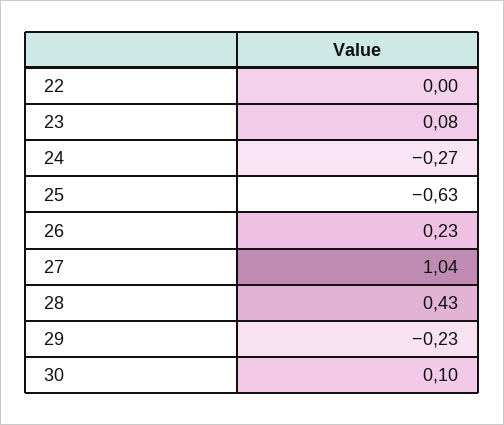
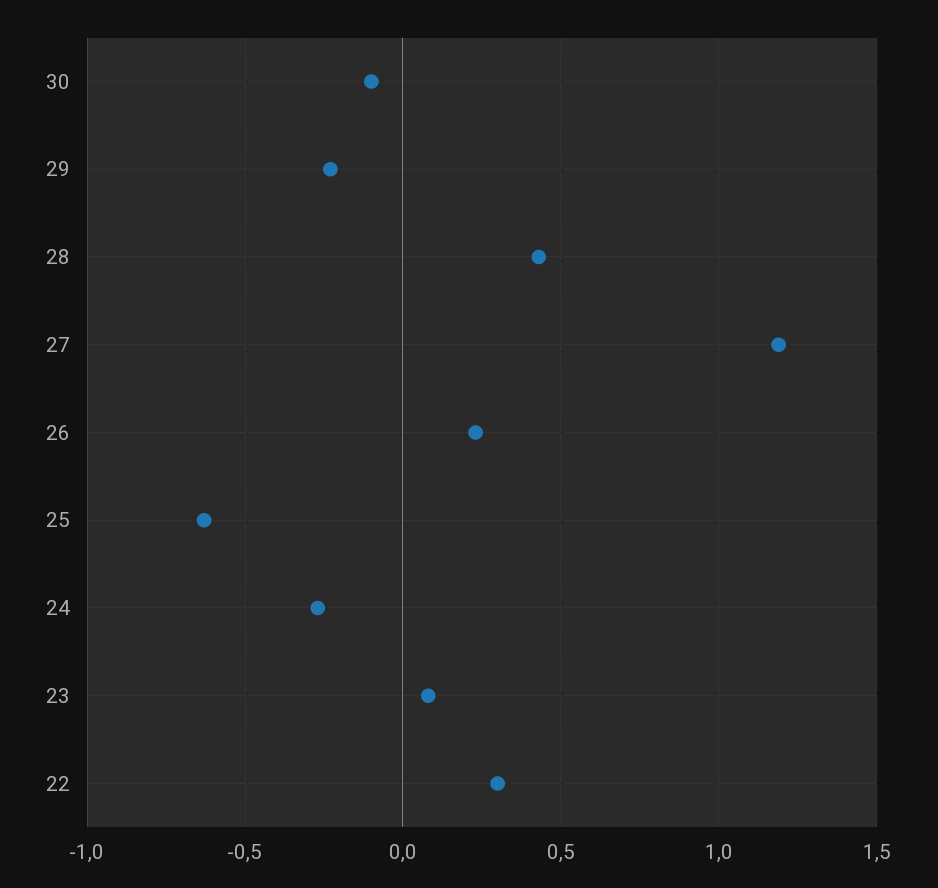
22: 0 -> 0.3
27: 1.04 -> 1.2
30: 0.1 -> -0.1

